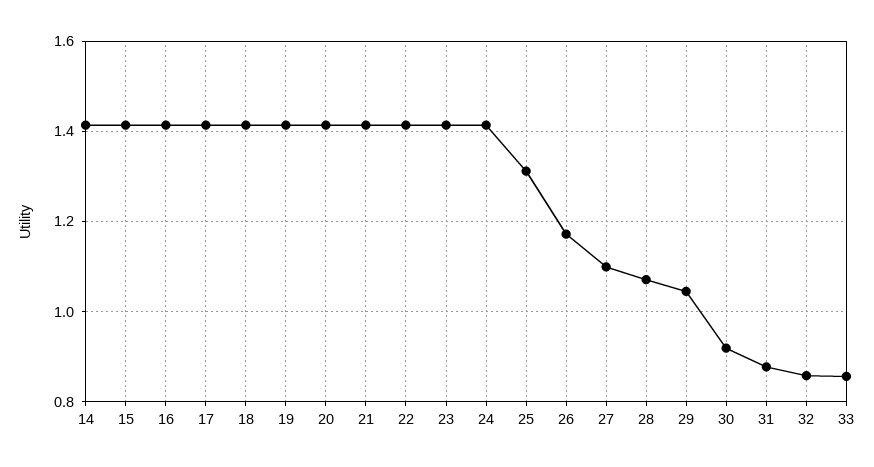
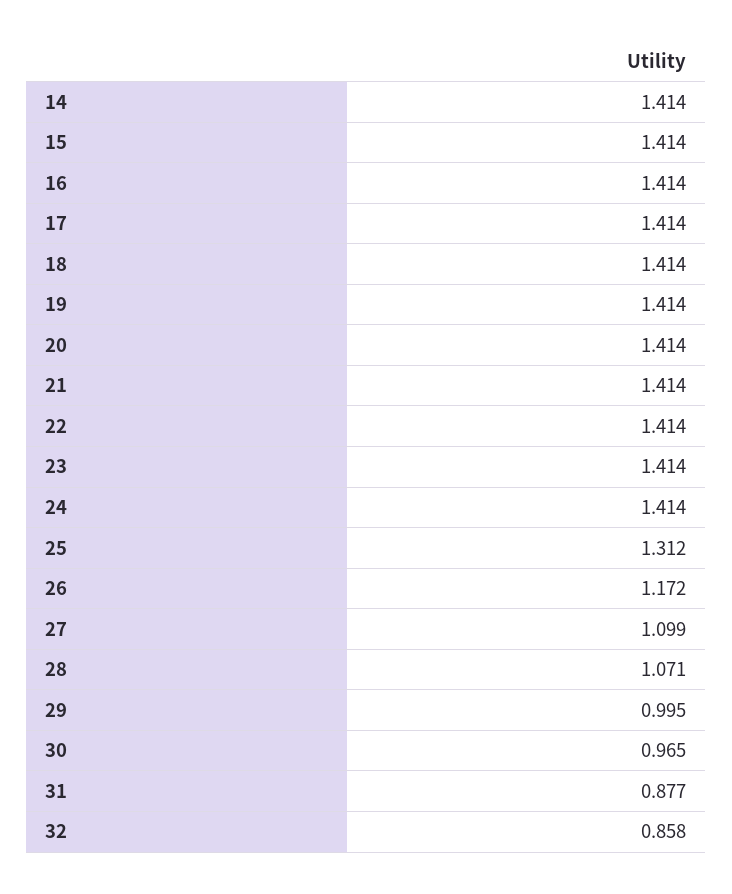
29: 1.04 -> 0.995
30: 0.92 -> 0.965
33: 0.86 -> none

